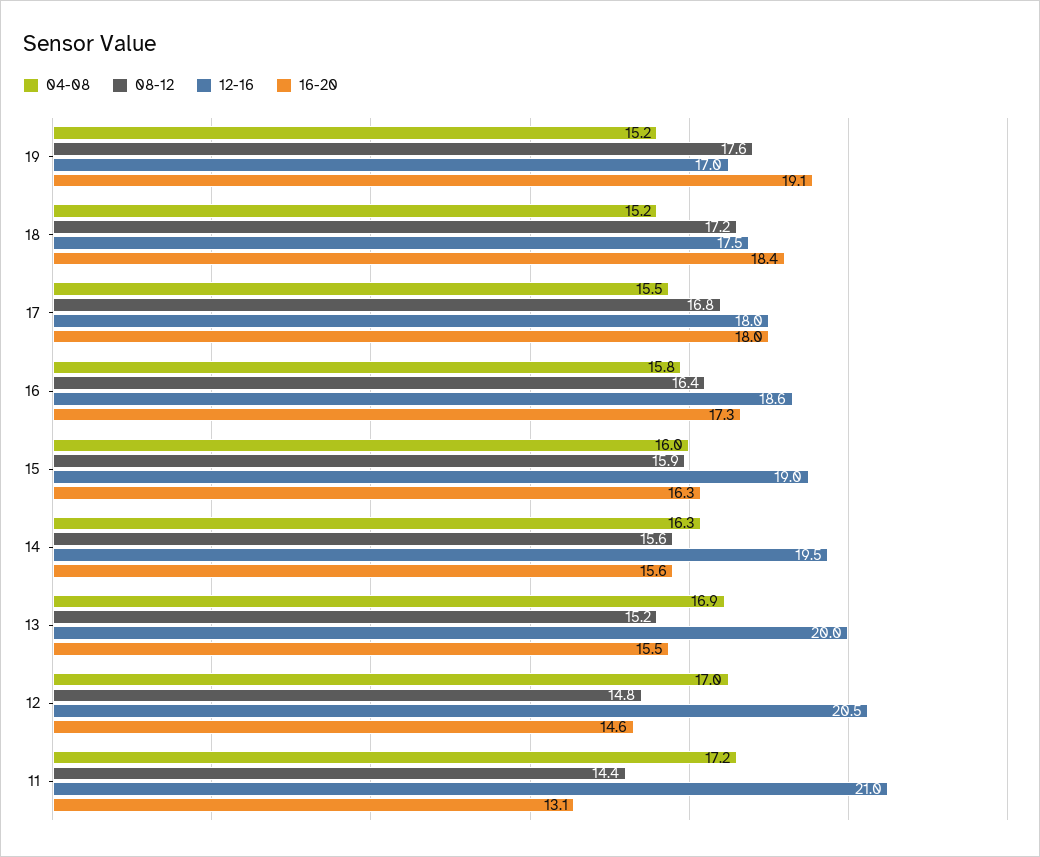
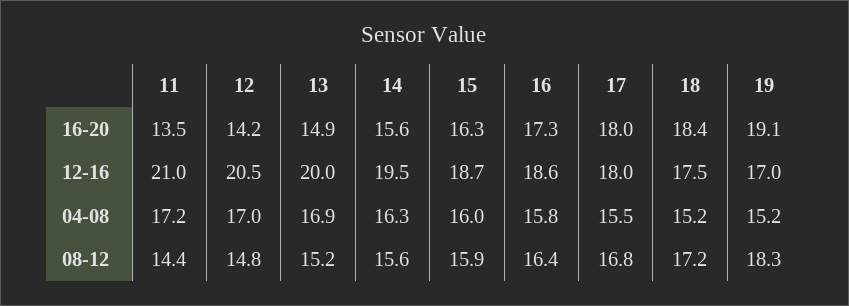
08-12, 19: 17.6 -> 18.3
12-16, 15: 19 -> 18.7
16-20, 13: 15.5 -> 14.9
16-20, 12: 14.6 -> 14.2
16-20, 11: 13.1 -> 13.5

